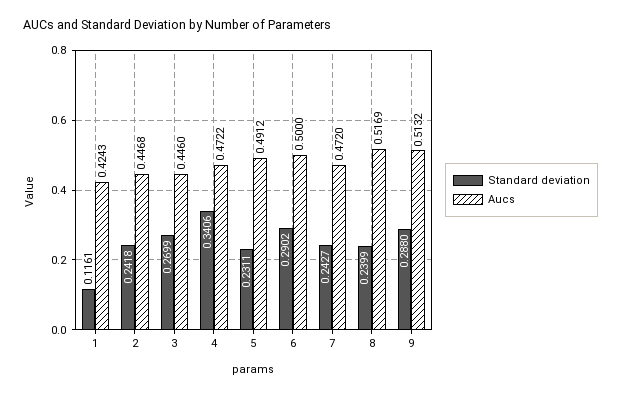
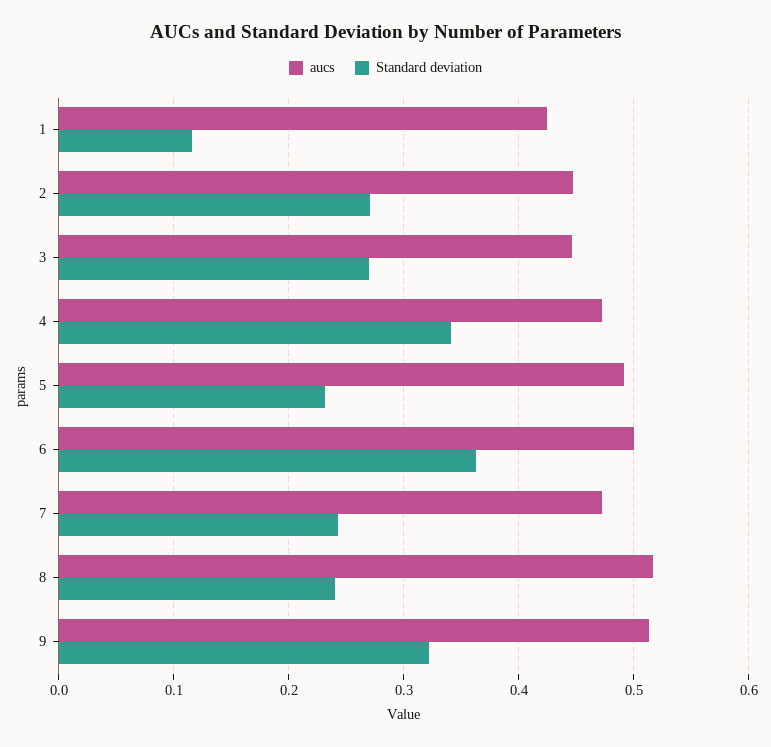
Standard deviation, 2: 0.2418 -> 0.27
Standard deviation, 6: 0.2902 -> 0.36
Standard deviation, 9: 0.288 -> 0.32

